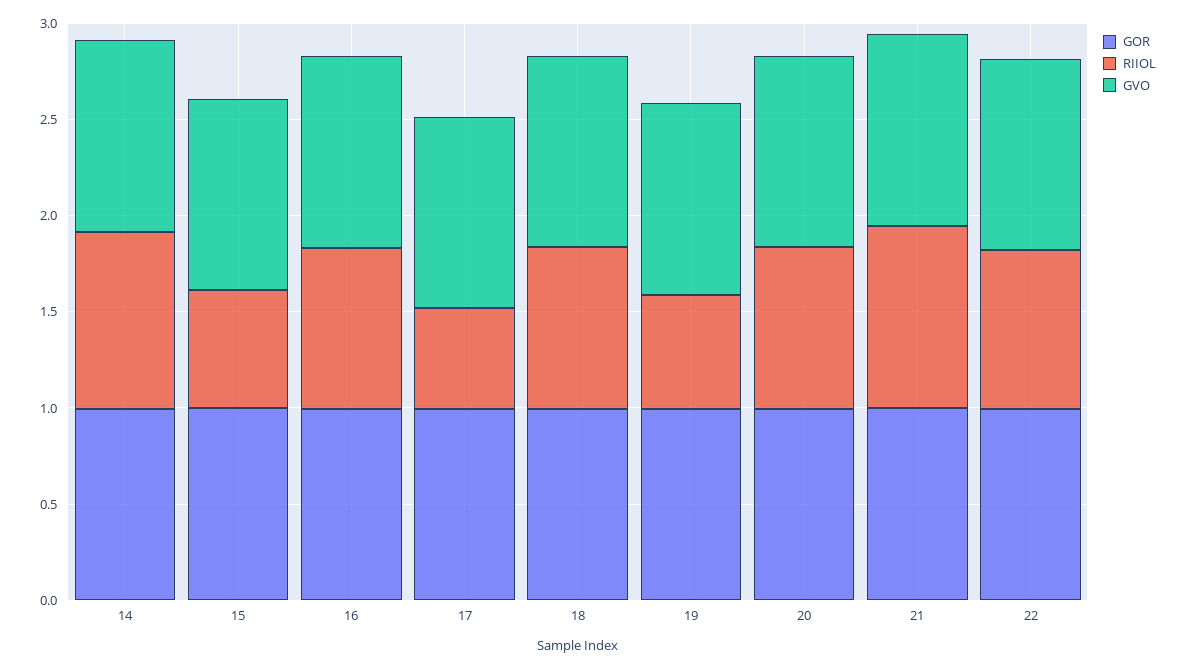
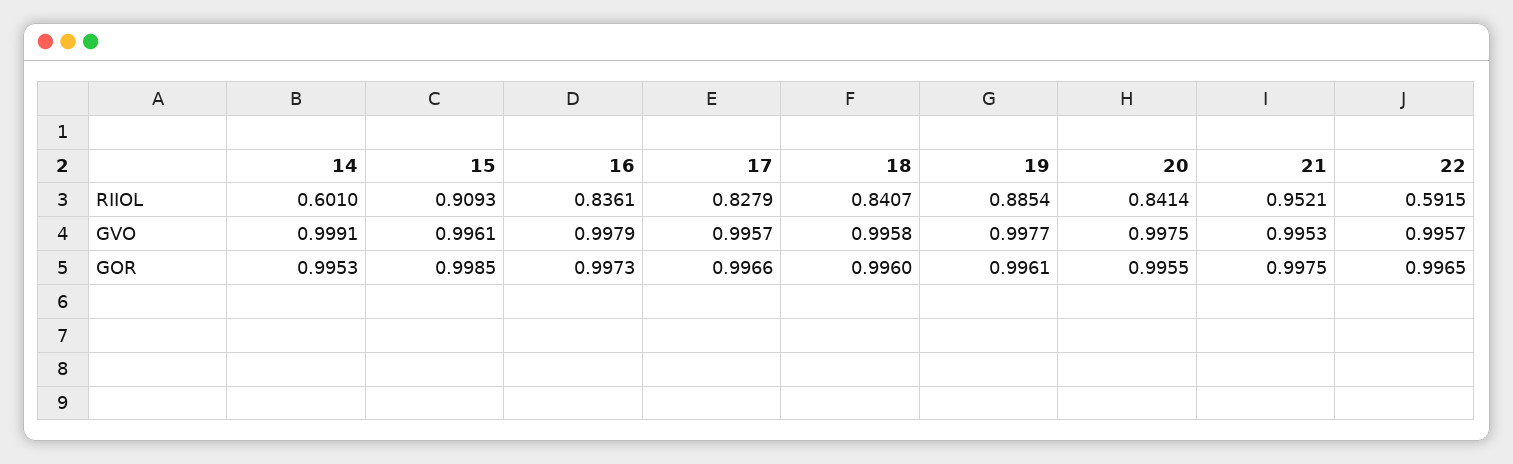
RIIOL, 14: 0.9 -> 0.601
RIIOL, 15: 0.6 -> 0.9093
RIIOL, 17: 0.5 -> 0.8279
RIIOL, 19: 0.6 -> 0.8854
RIIOL, 22: 0.8 -> 0.5915

